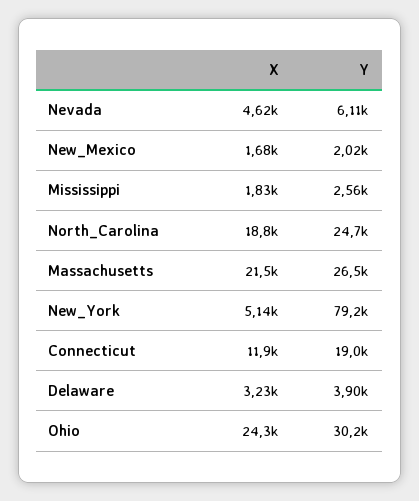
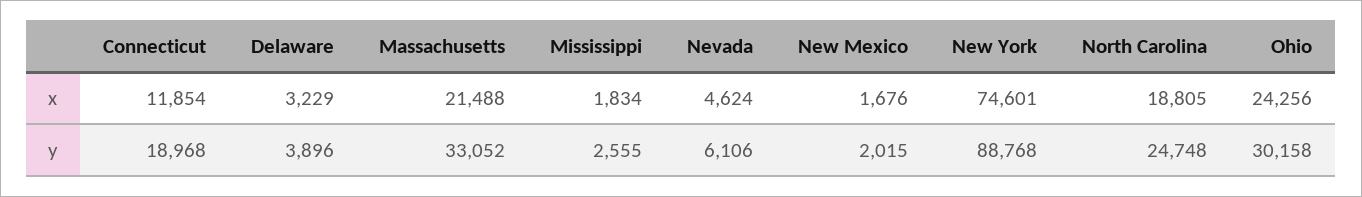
Y, Massachusetts: 26500 -> 33052
X, New_York: 5140 -> 74601
Y, New_York: 79200 -> 88768

